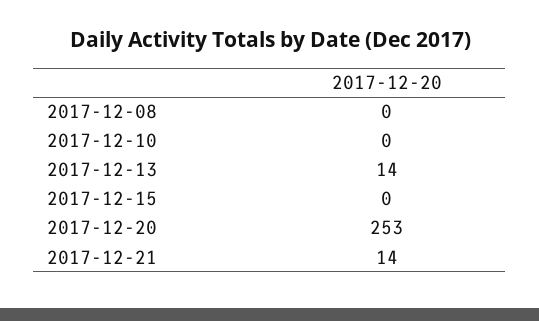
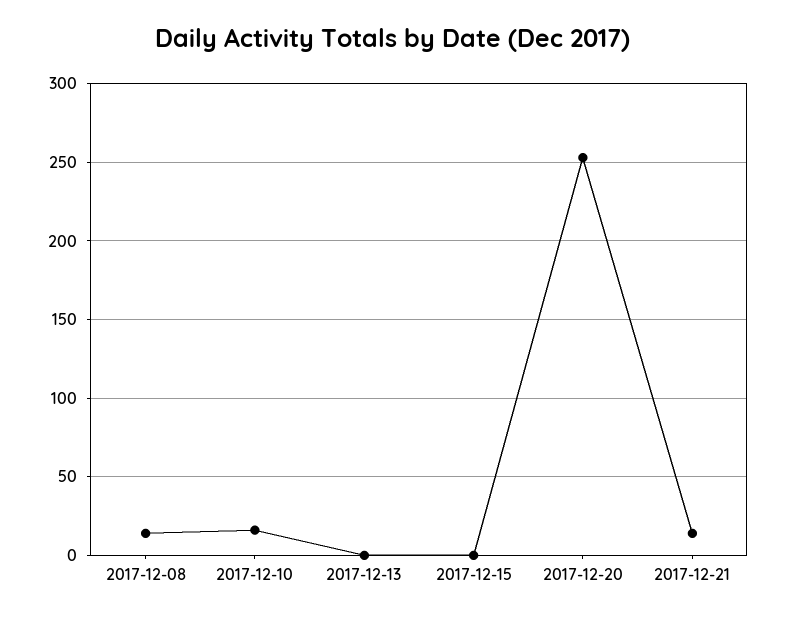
2017-12-08: 0 -> 15
2017-12-10: 0 -> 15
2017-12-13: 14 -> 0

